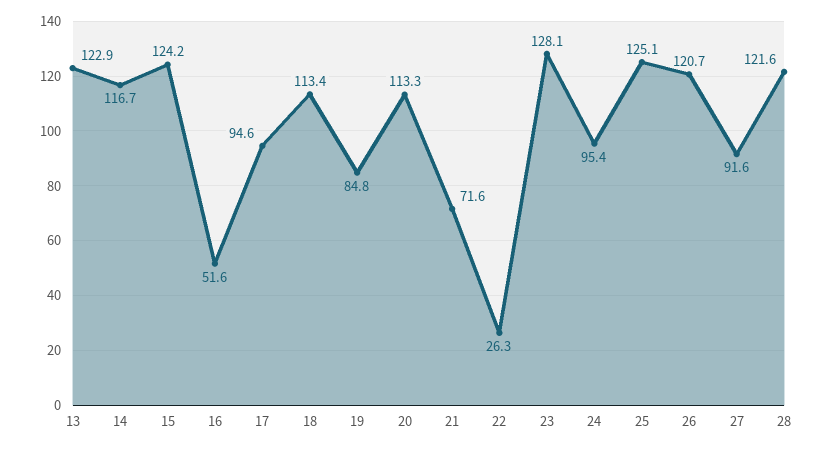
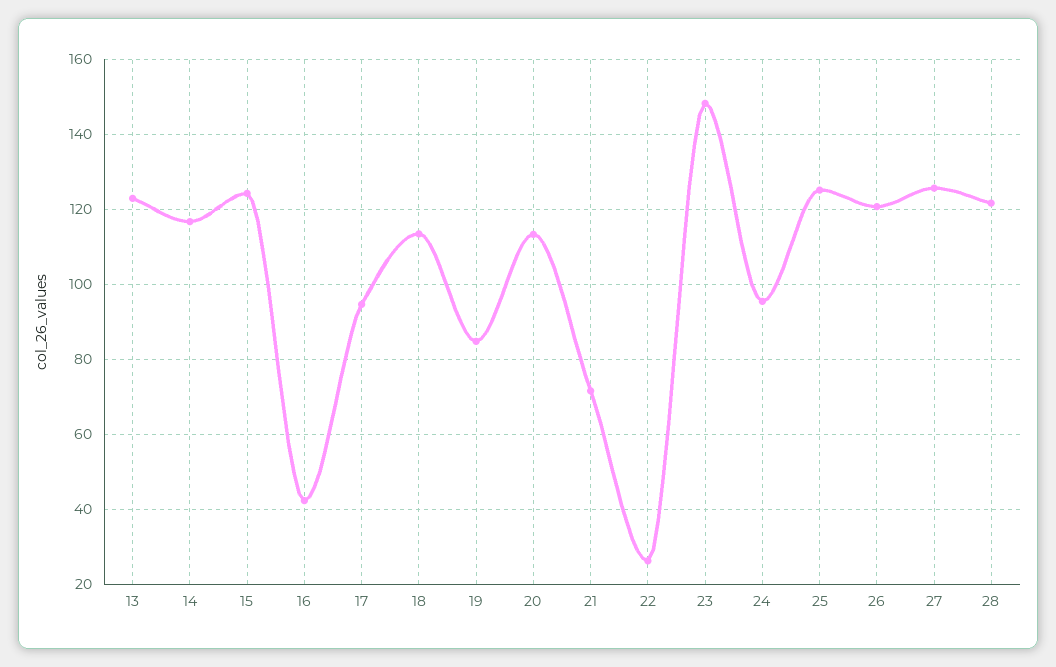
16: 51.6 -> 42
23: 128.1 -> 148
27: 91.6 -> 126

